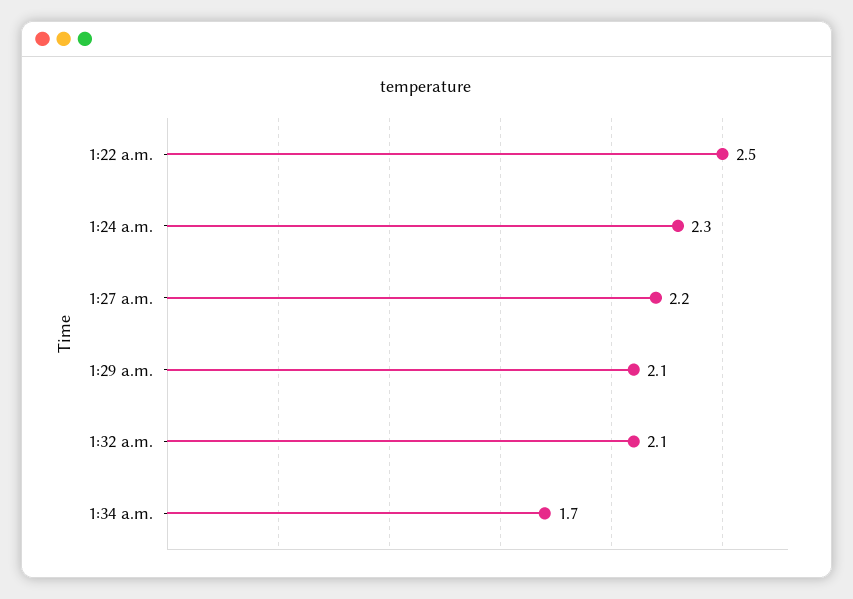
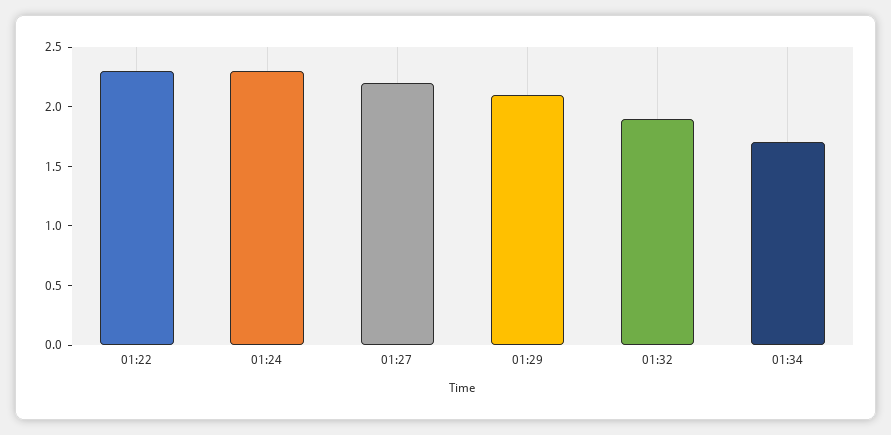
1:22 a.m.: 2.5 -> 2.3
1:32 a.m.: 2.1 -> 1.9

